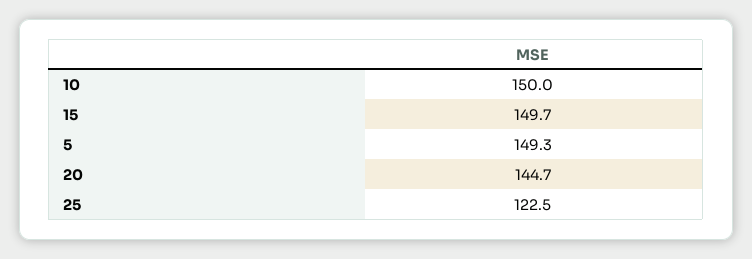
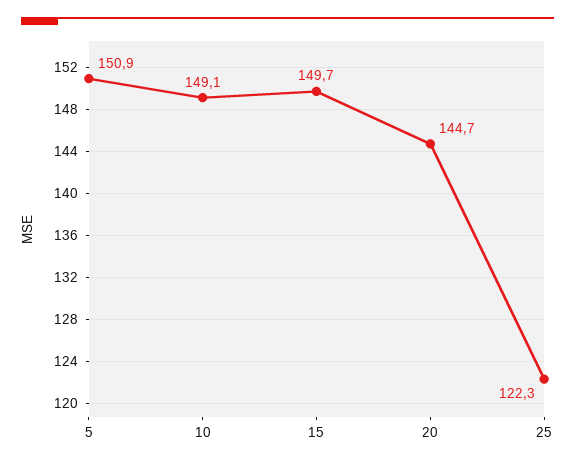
10: 150 -> 149.1
5: 149.3 -> 150.9
25: 122.5 -> 122.3

